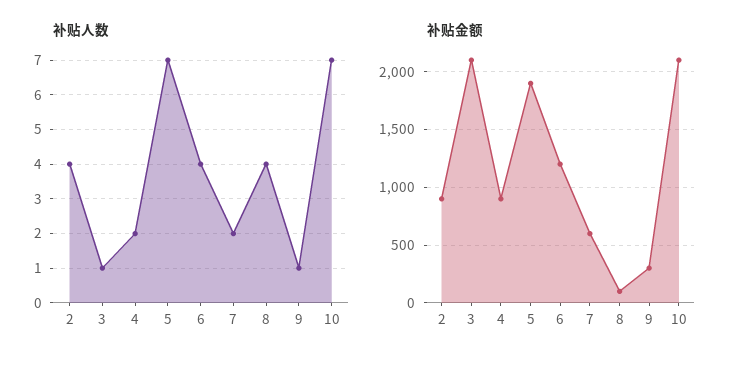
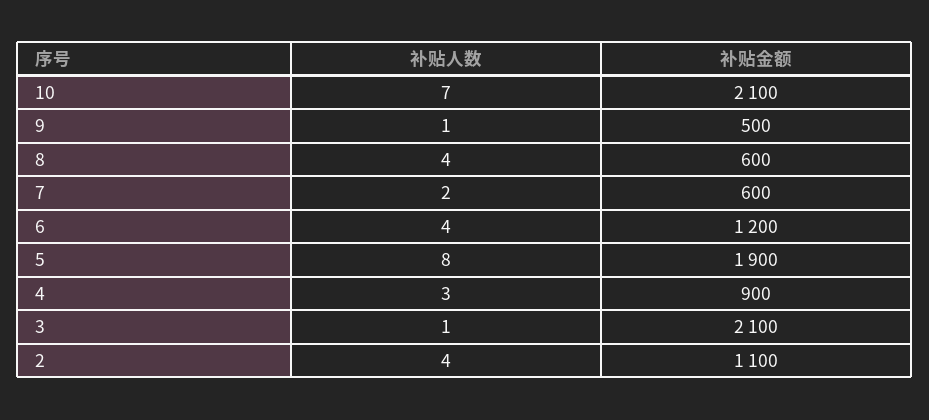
补贴人数, 4: 2 -> 3
补贴人数, 5: 7 -> 8
补贴金额, 2: 900 -> 1100
补贴金额, 8: 100 -> 600
补贴金额, 9: 300 -> 500

